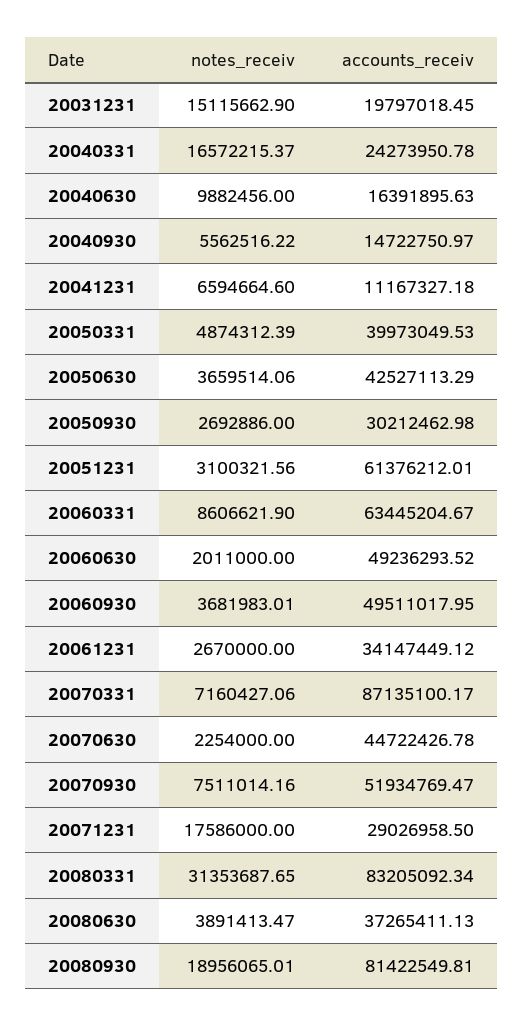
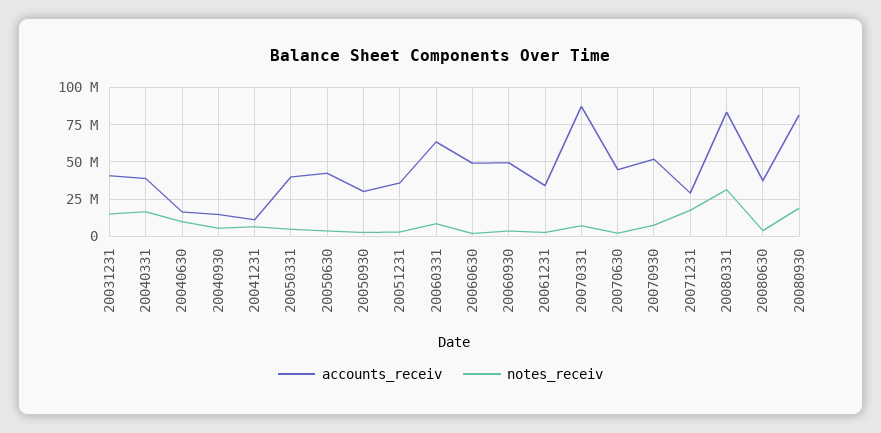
accounts_receiv, 20031231: 19797018.45 -> 40000000
accounts_receiv, 20040331: 24273950.78 -> 40000000
accounts_receiv, 20051231: 61376212.01 -> 35000000

